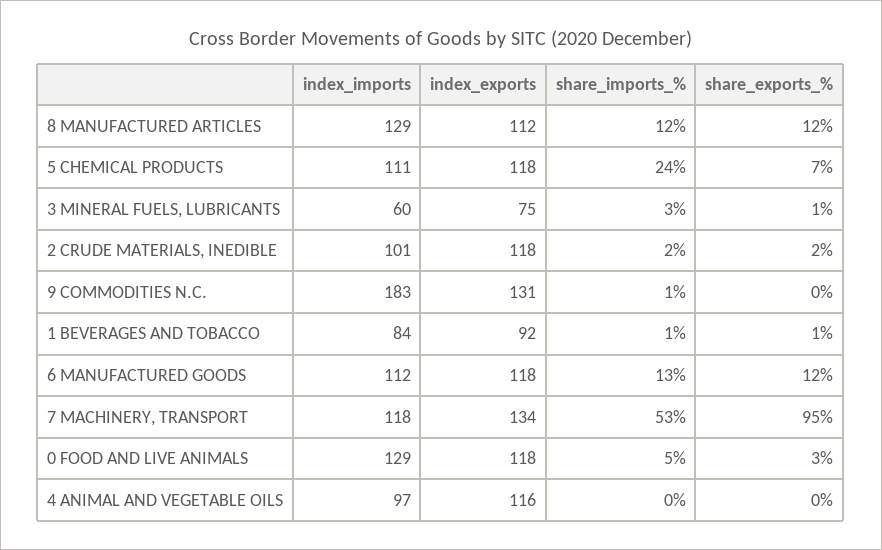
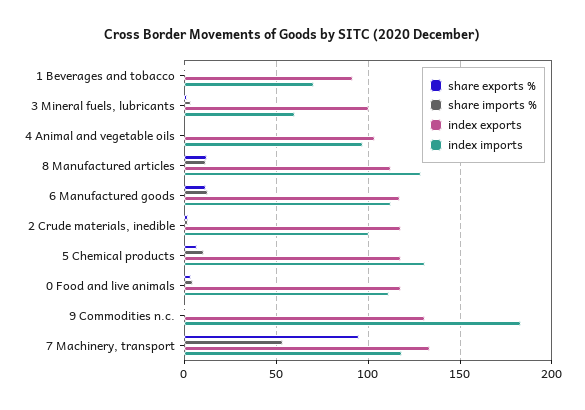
index_imports, 5 CHEMICAL PRODUCTS: 111 -> 130
share_imports_%, 5 CHEMICAL PRODUCTS: 24 -> 10
index_exports, 3 MINERAL FUELS, LUBRICANTS: 75 -> 100
index_imports, 1 BEVERAGES AND TOBACCO: 84 -> 70
index_imports, 0 FOOD AND LIVE ANIMALS: 129 -> 110
index_exports, 4 ANIMAL AND VEGETABLE OILS: 116 -> 105

